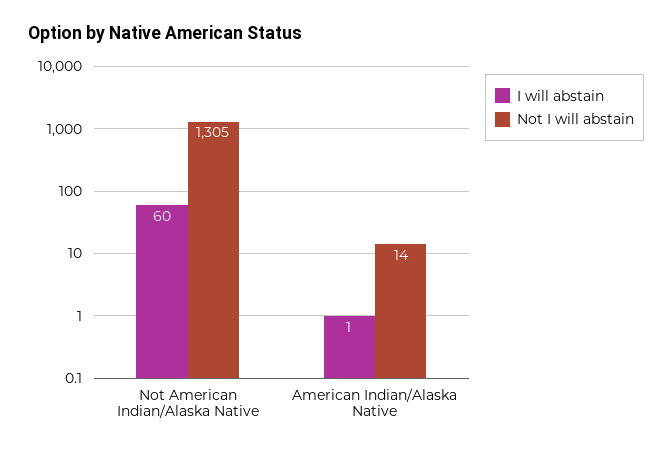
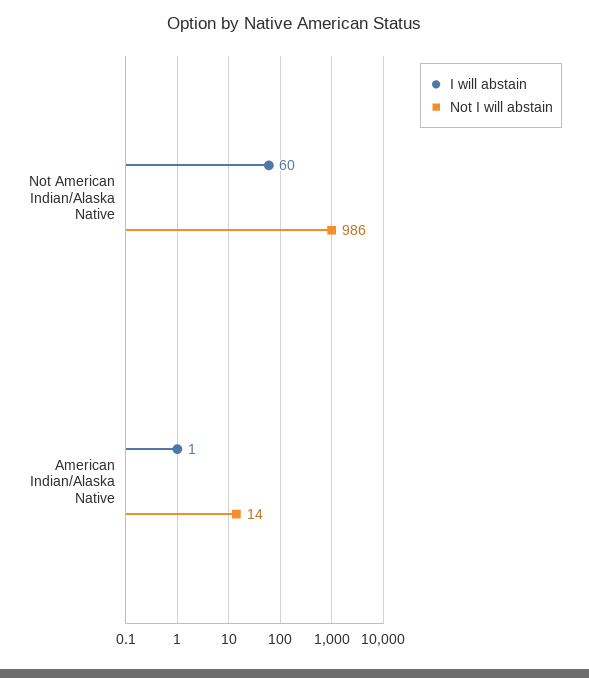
Not I will abstain, Not American Indian/Alaska Native: 1305 -> 986

